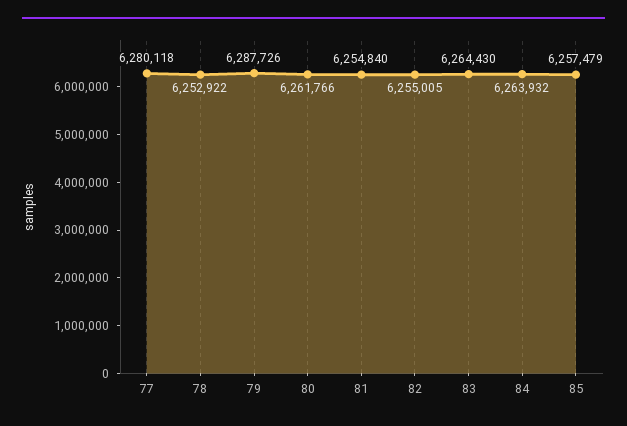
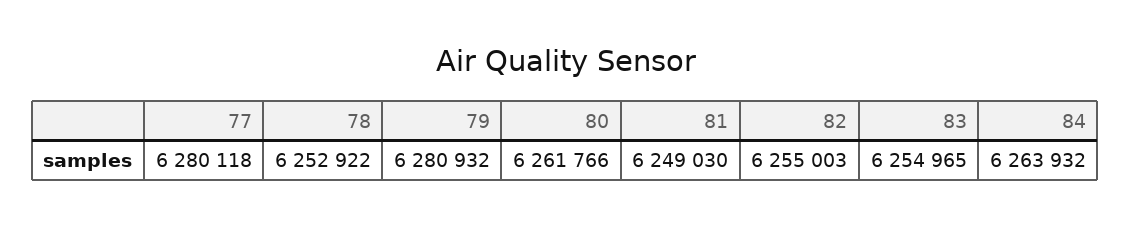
79: 6287726 -> 6280932
81: 6254840 -> 6249030
82: 6255005 -> 6255003
83: 6264430 -> 6254965
85: 6257479 -> none

